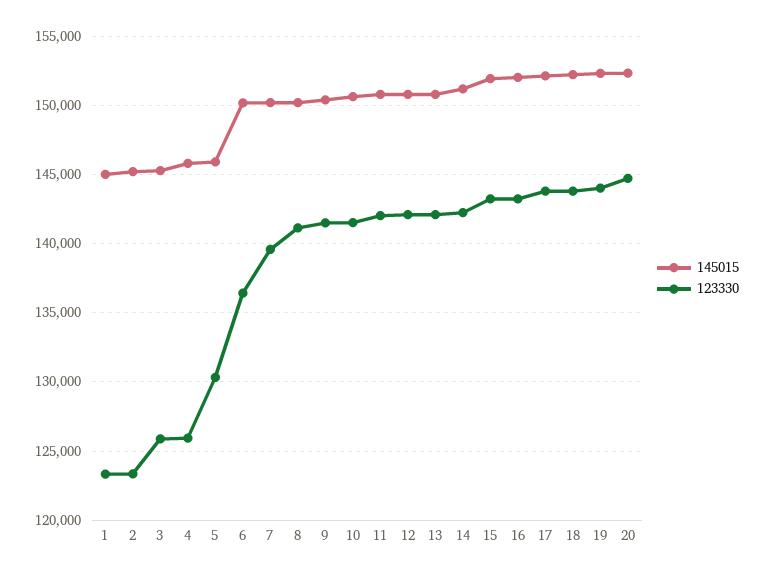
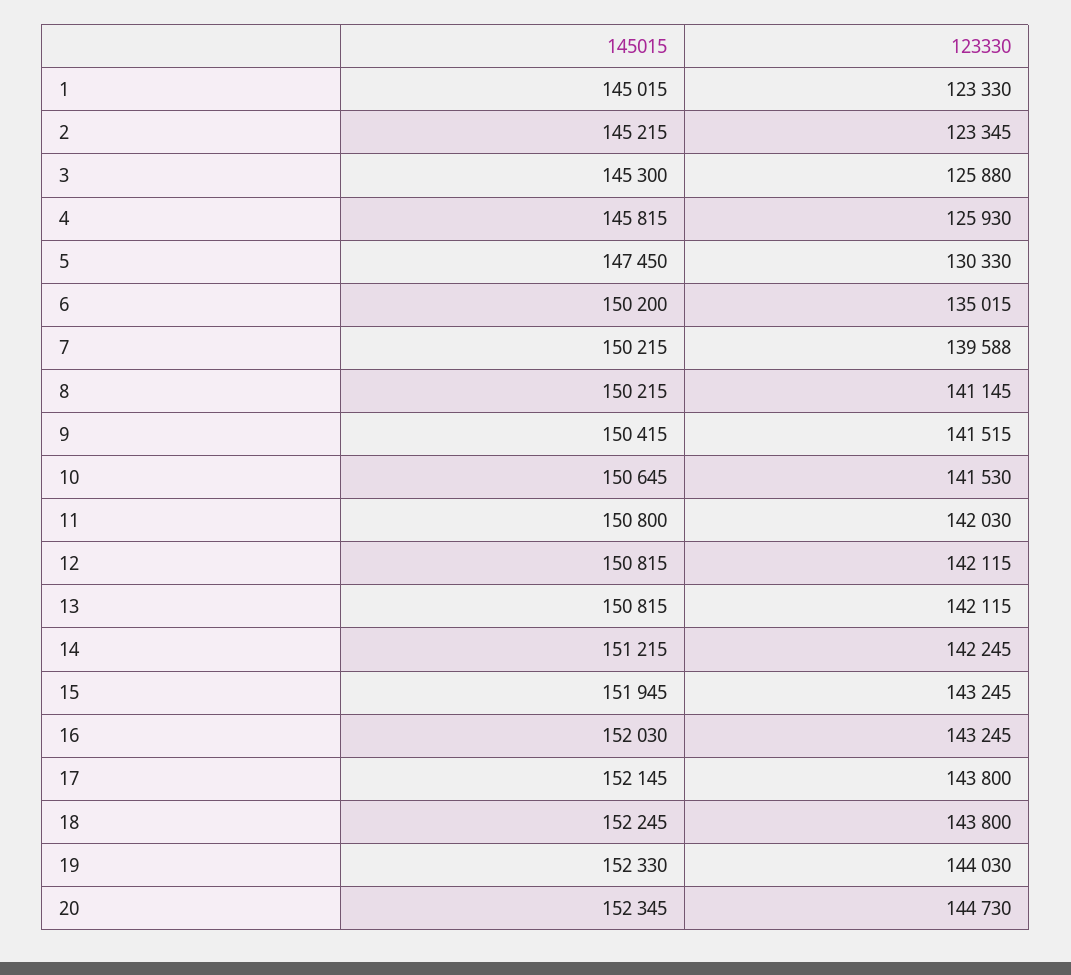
145015, 5: 146000 -> 147450
123330, 6: 136500 -> 135015

